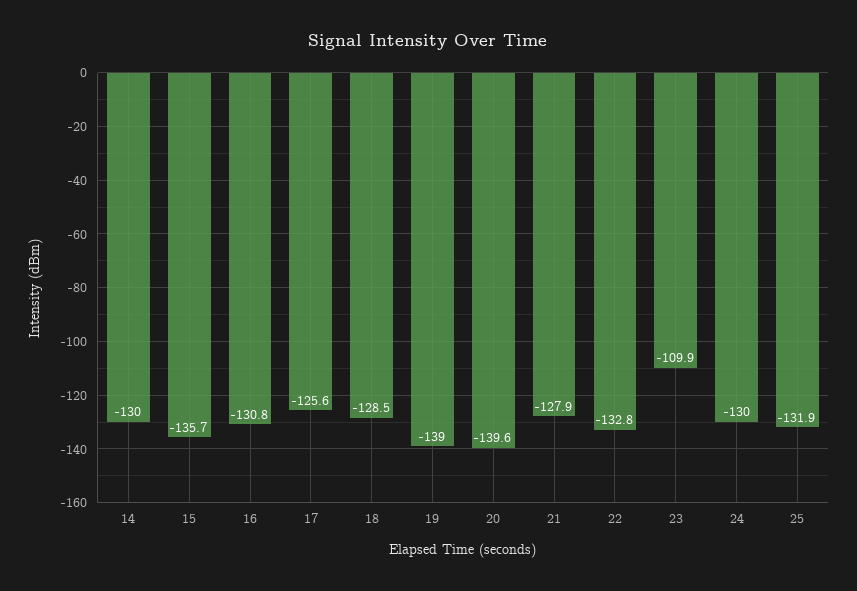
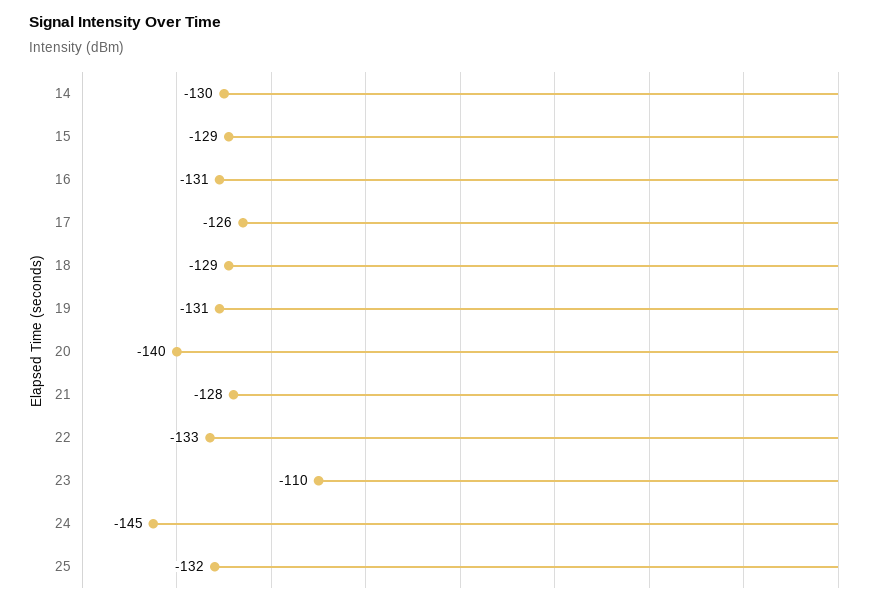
15: -135.7 -> -129
19: -139 -> -131
24: -130 -> -145

